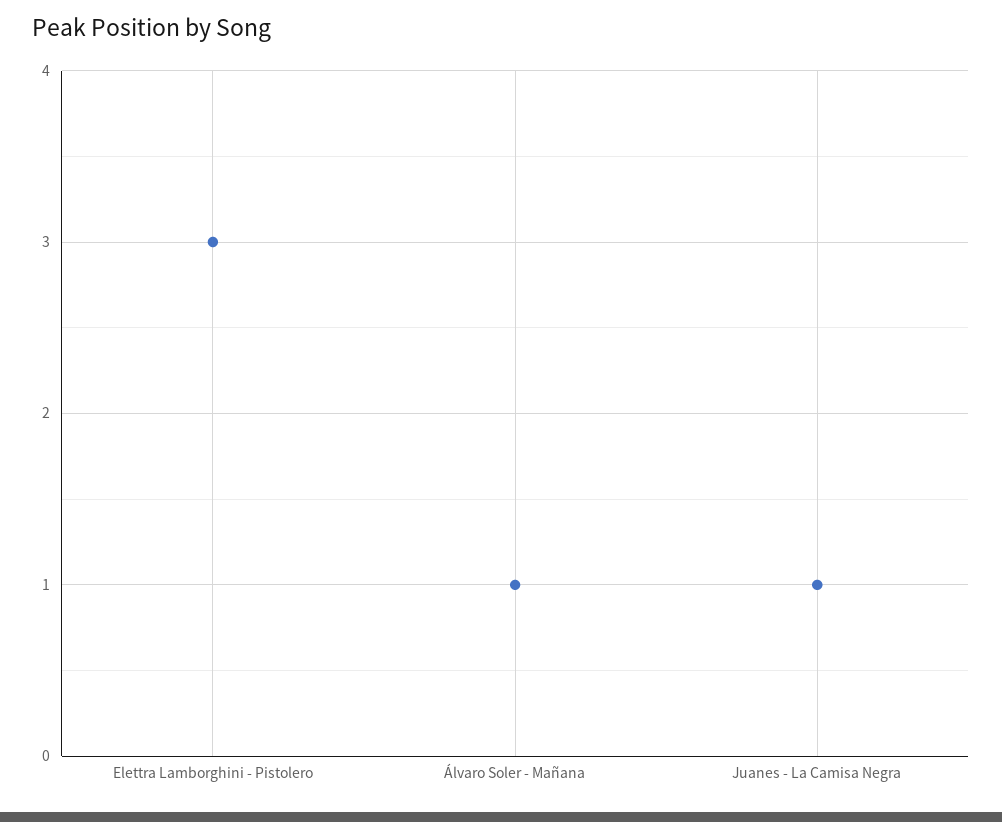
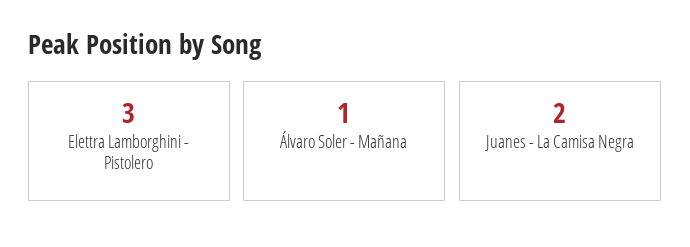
Juanes - La Camisa Negra: 1 -> 2

